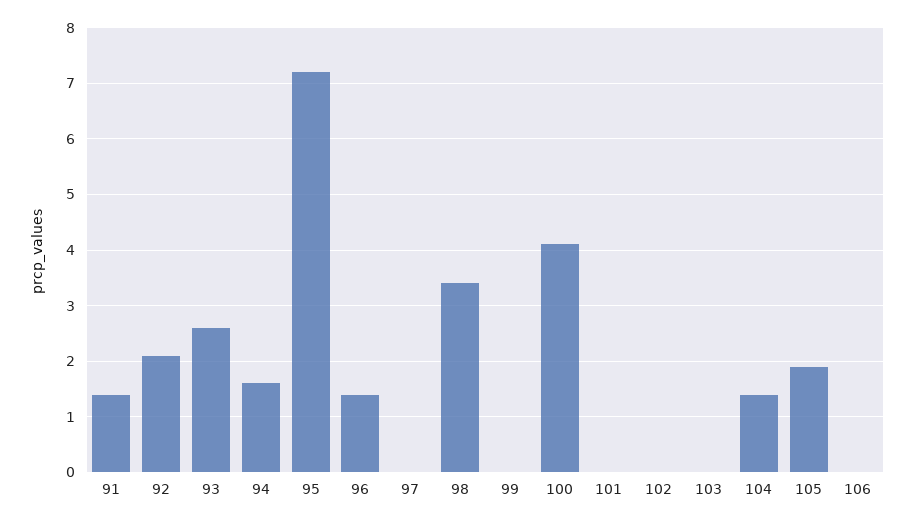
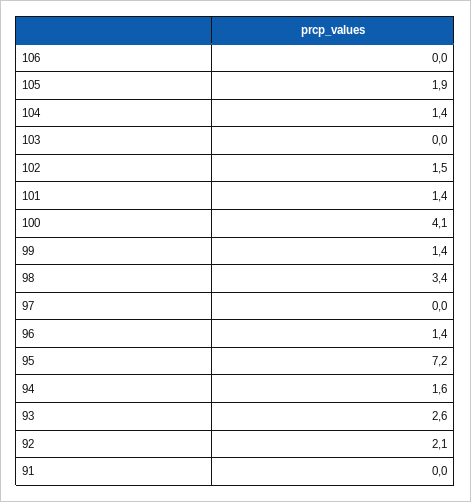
91: 1.5 -> 0
99: 0 -> 1.4
101: 0 -> 1.4
102: 0 -> 1.5

